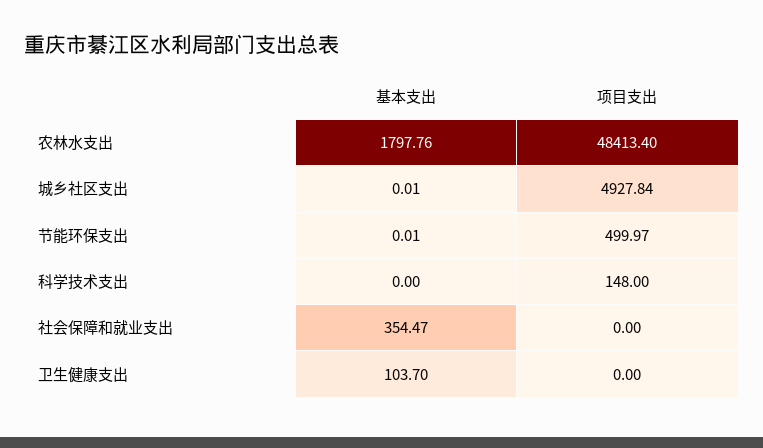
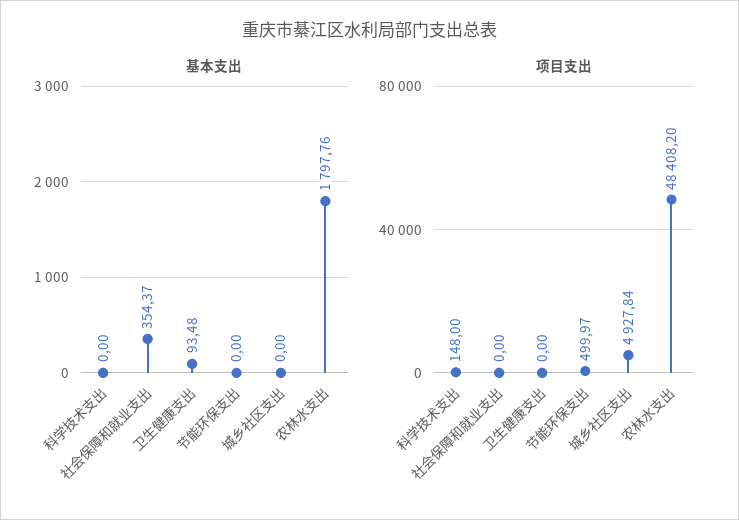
项目支出, 农林水支出: 48413.4 -> 48408.2
基本支出, 城乡社区支出: 0.01 -> 0
基本支出, 节能环保支出: 0.01 -> 0
基本支出, 社会保障和就业支出: 354.47 -> 354.37
基本支出, 卫生健康支出: 103.7 -> 93.48

